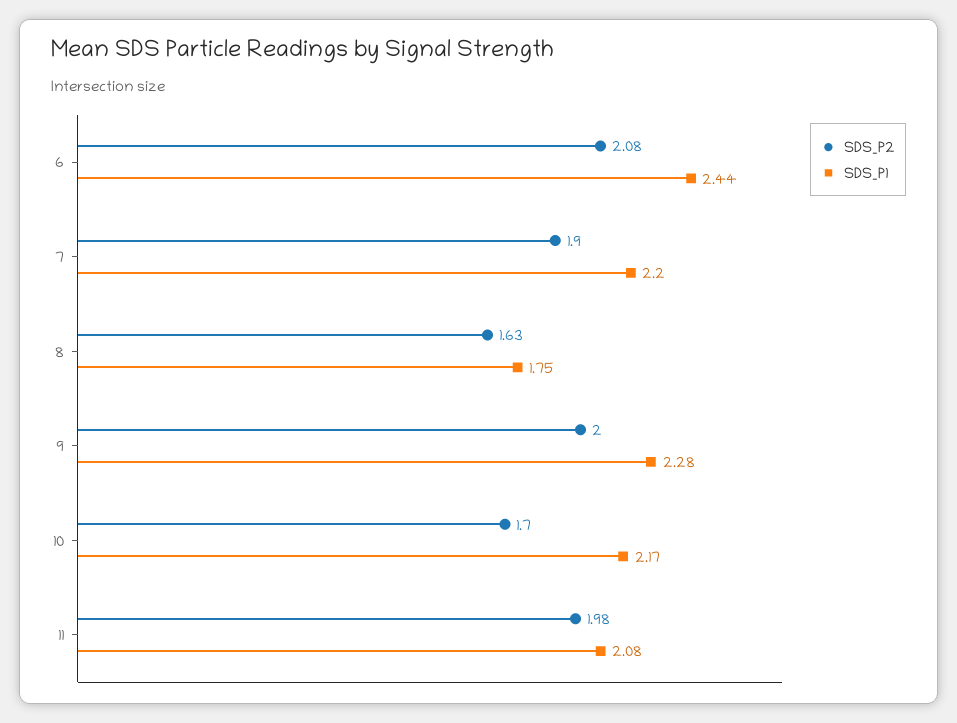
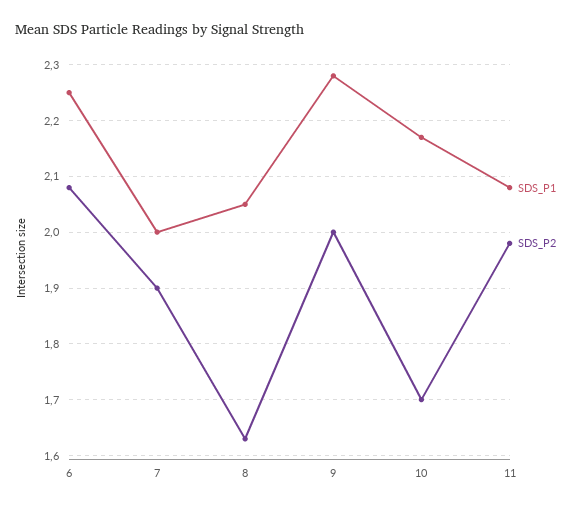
SDS_P1, 6: 2.44 -> 2.25
SDS_P1, 7: 2.2 -> 2
SDS_P1, 8: 1.75 -> 2.05

